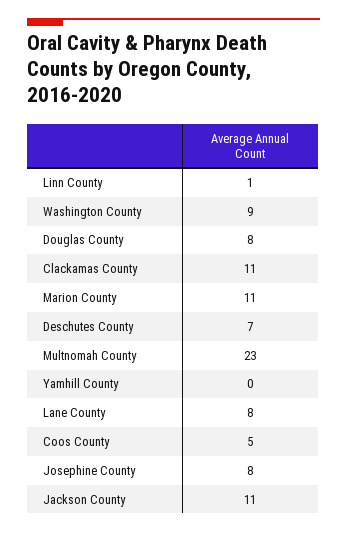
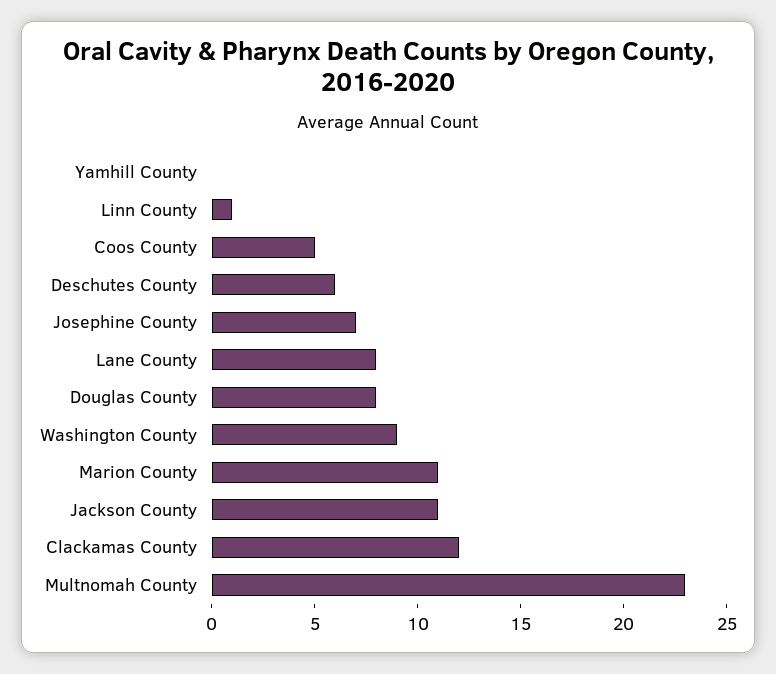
Clackamas County: 11 -> 12
Deschutes County: 7 -> 6
Josephine County: 8 -> 7

